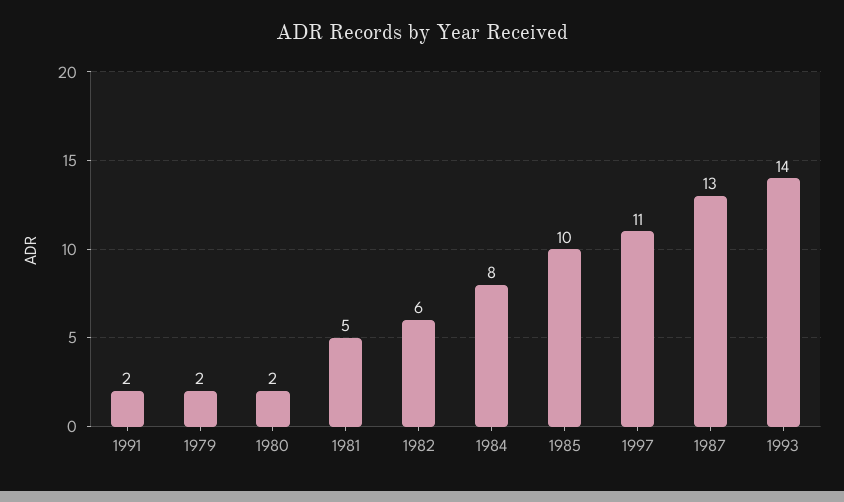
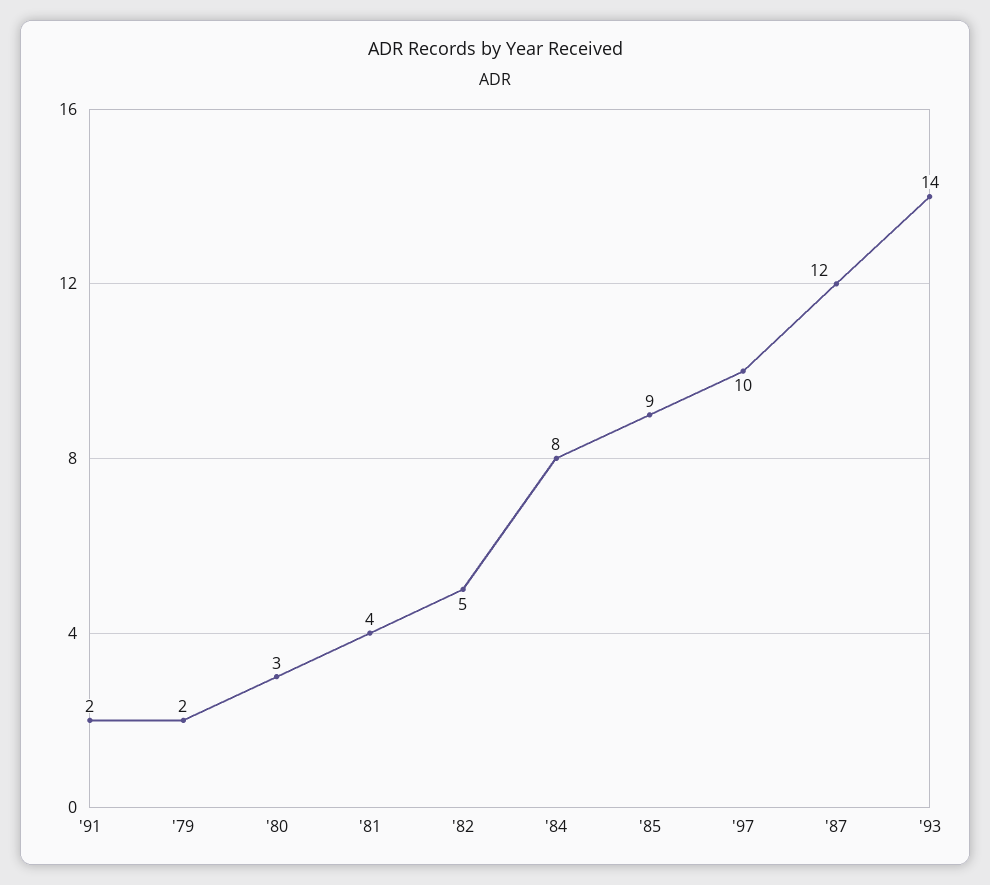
1980: 2 -> 3
1981: 5 -> 4
1982: 6 -> 5
1985: 10 -> 9
1997: 11 -> 10
1987: 13 -> 12

